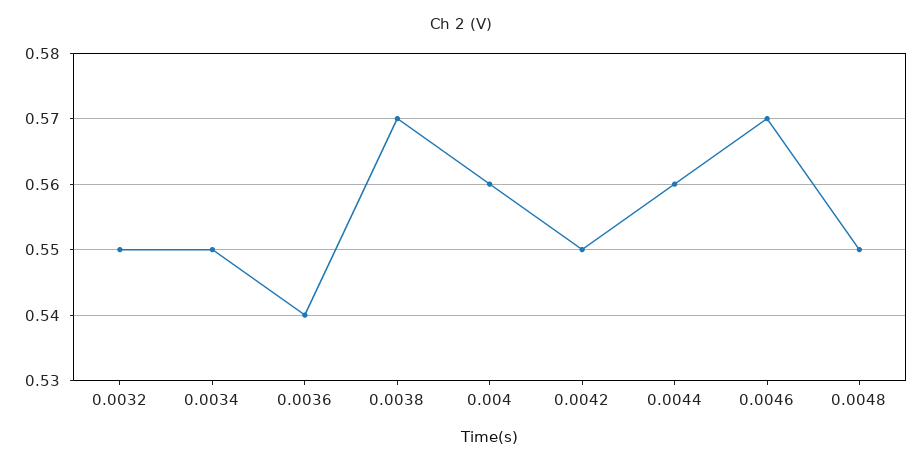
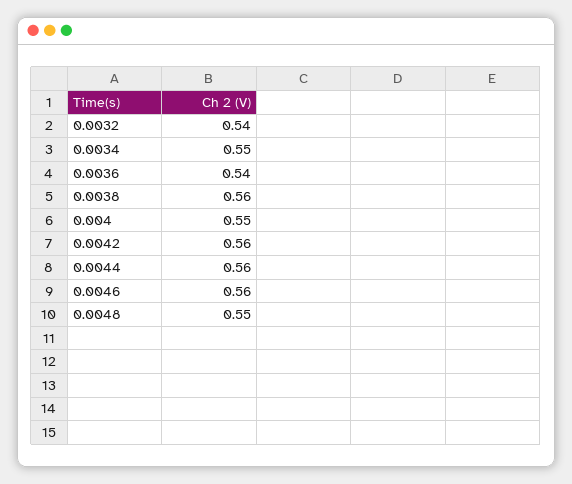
0.0032: 0.55 -> 0.54
0.0038: 0.57 -> 0.56
0.004: 0.56 -> 0.55
0.0042: 0.55 -> 0.56
0.0046: 0.57 -> 0.56

